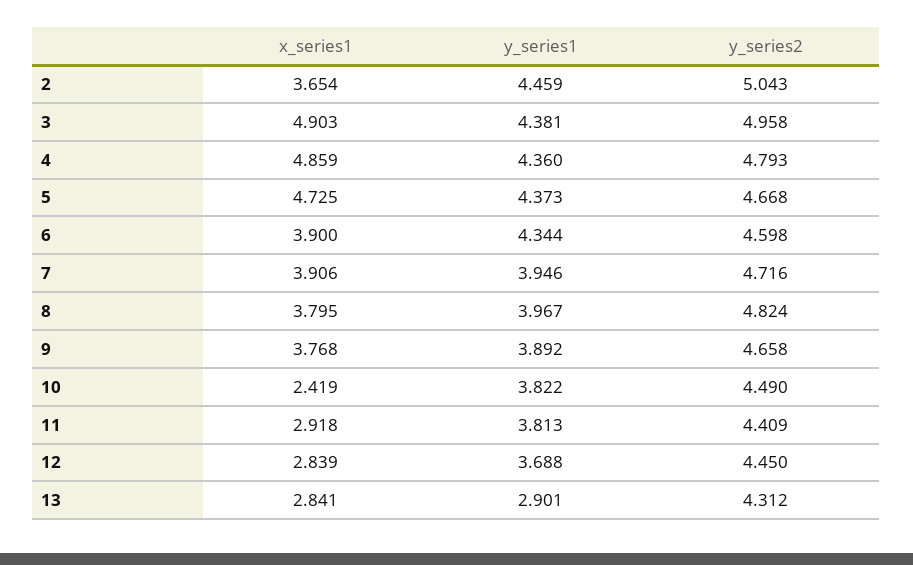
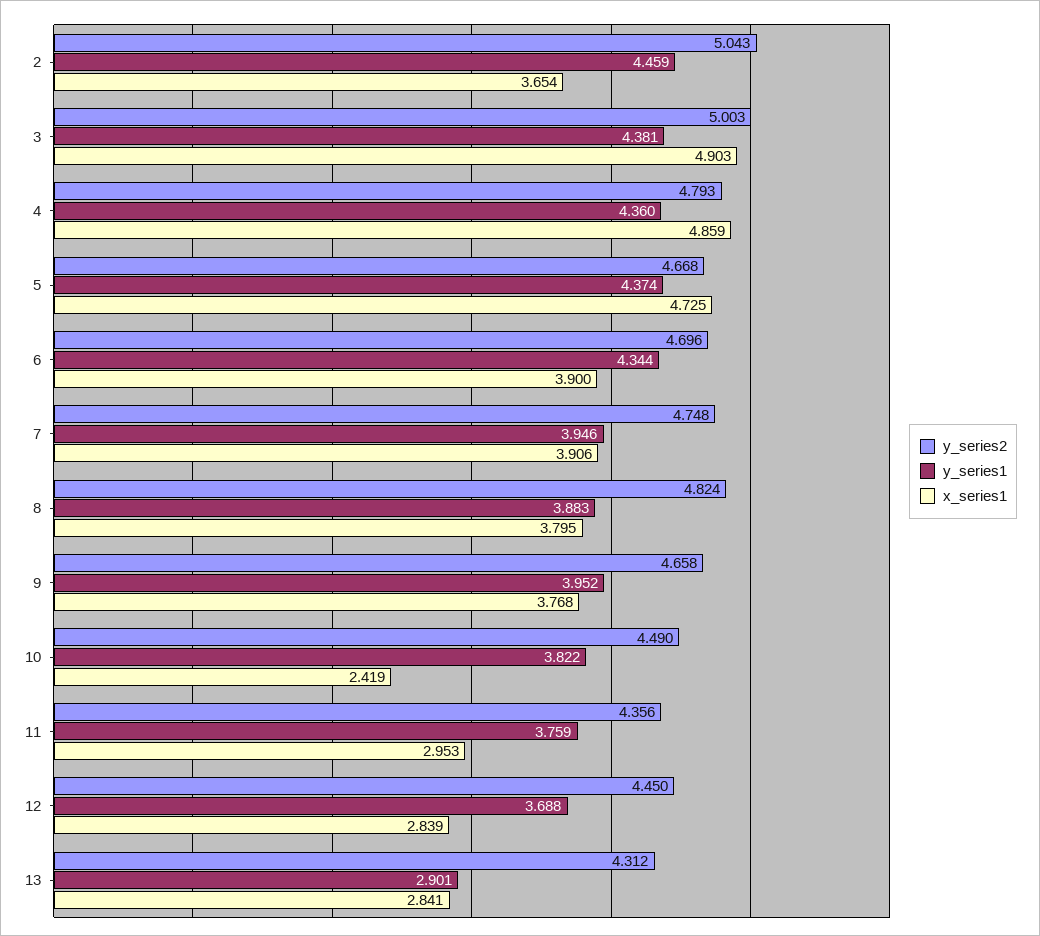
y_series2, 3: 4.958 -> 5.003
y_series1, 5: 4.373 -> 4.374
y_series2, 6: 4.598 -> 4.696
y_series2, 7: 4.716 -> 4.748
y_series1, 8: 3.967 -> 3.883
y_series1, 9: 3.892 -> 3.952
x_series1, 11: 2.918 -> 2.953
y_series1, 11: 3.813 -> 3.759
y_series2, 11: 4.409 -> 4.356

